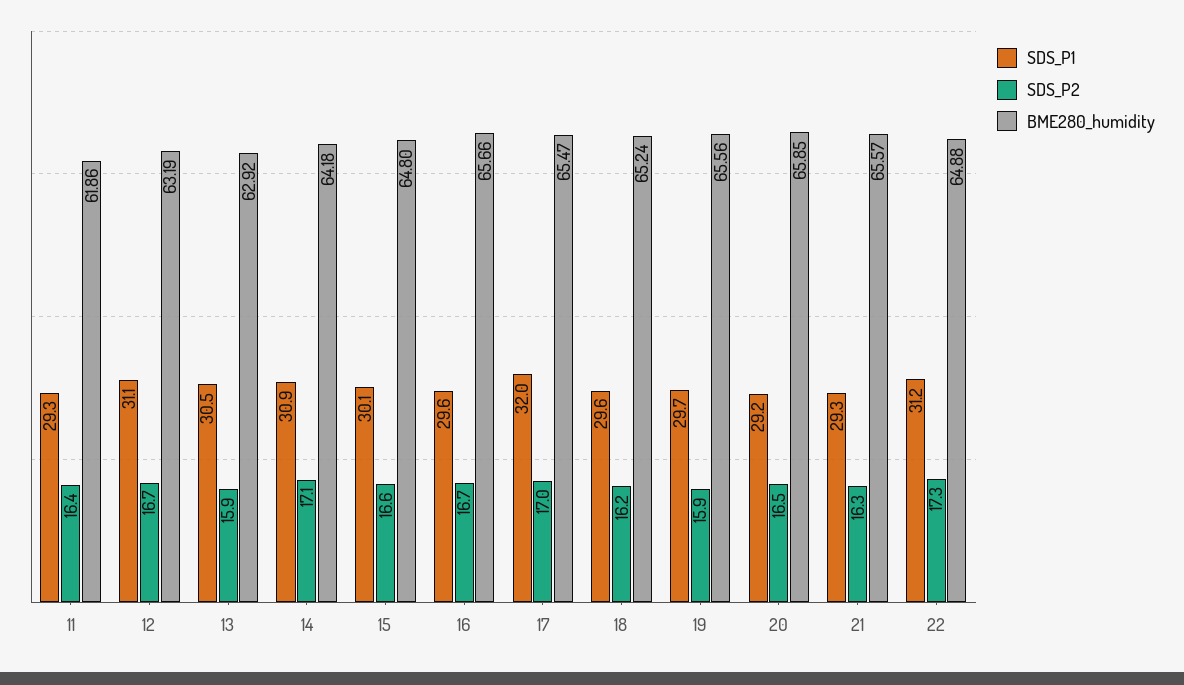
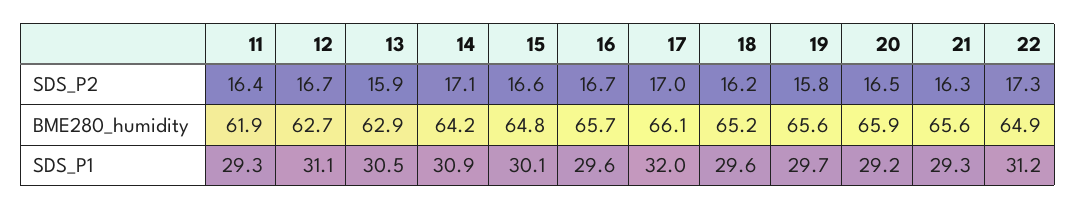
BME280_humidity, 12: 63.19 -> 62.7
BME280_humidity, 17: 65.47 -> 66.1
SDS_P2, 19: 15.9 -> 15.8

